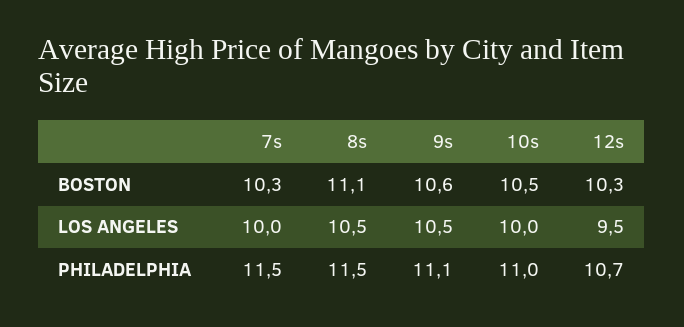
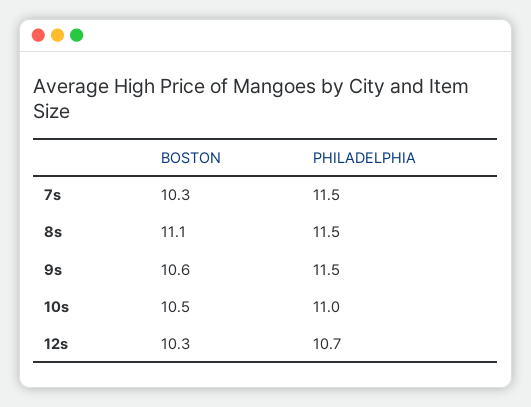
7s, LOS ANGELES: 10 -> none
8s, LOS ANGELES: 10.5 -> none
9s, LOS ANGELES: 10.5 -> none
10s, LOS ANGELES: 10 -> none
12s, LOS ANGELES: 9.5 -> none
9s, PHILADELPHIA: 11.1 -> 11.5

